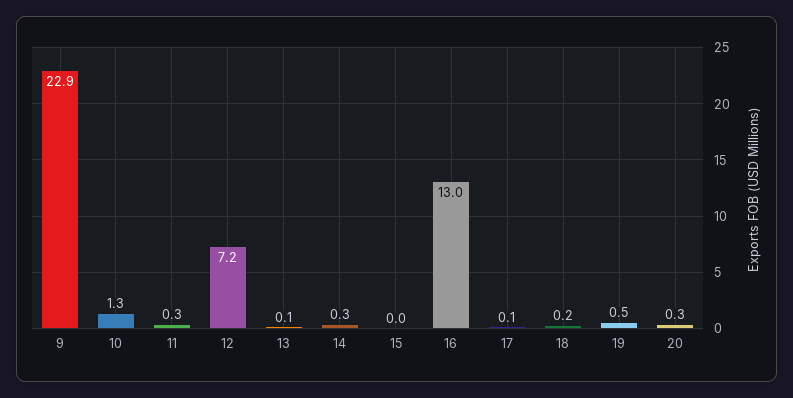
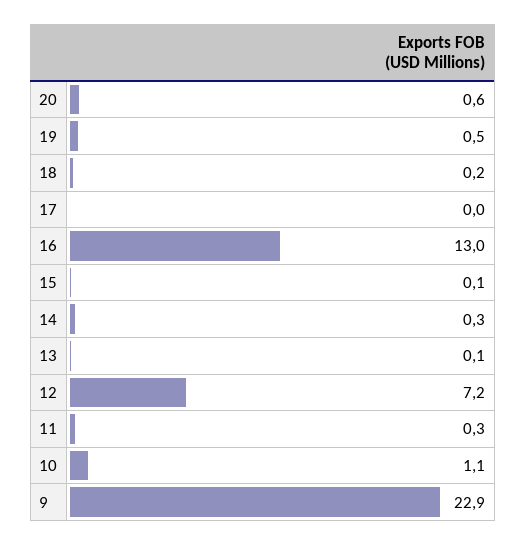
10: 1.3 -> 1.1
15: 0 -> 0.1
17: 0.1 -> 0
20: 0.3 -> 0.6

